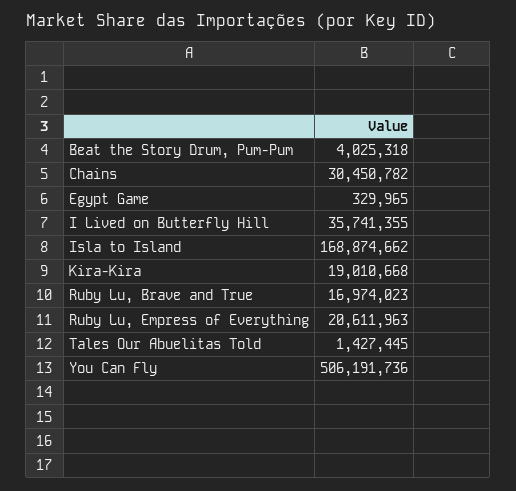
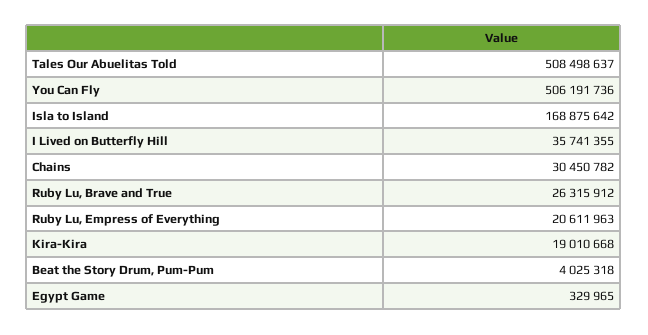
Isla to Island: 168874662 -> 168875642
Ruby Lu, Brave and True: 16974023 -> 26315912
Tales Our Abuelitas Told: 1427445 -> 508498637

